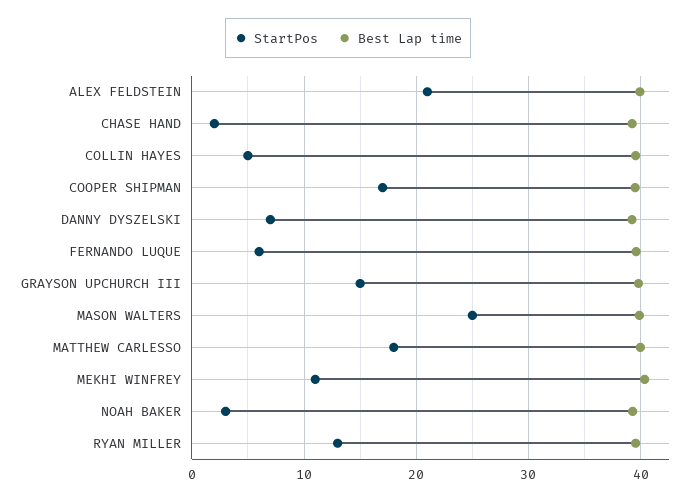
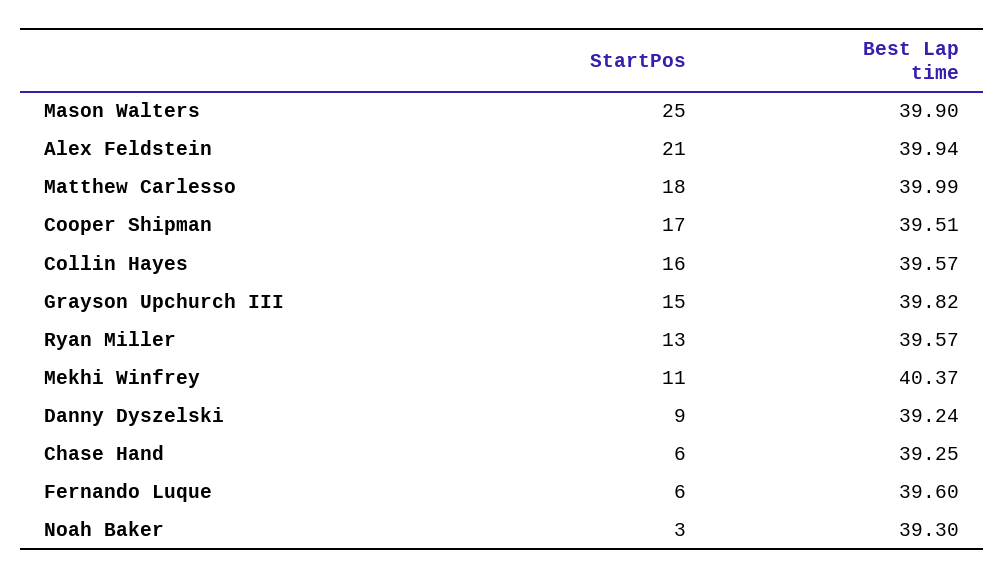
StartPos, CHASE HAND: 2 -> 6
StartPos, COLLIN HAYES: 5 -> 16
StartPos, DANNY DYSZELSKI: 7 -> 9

